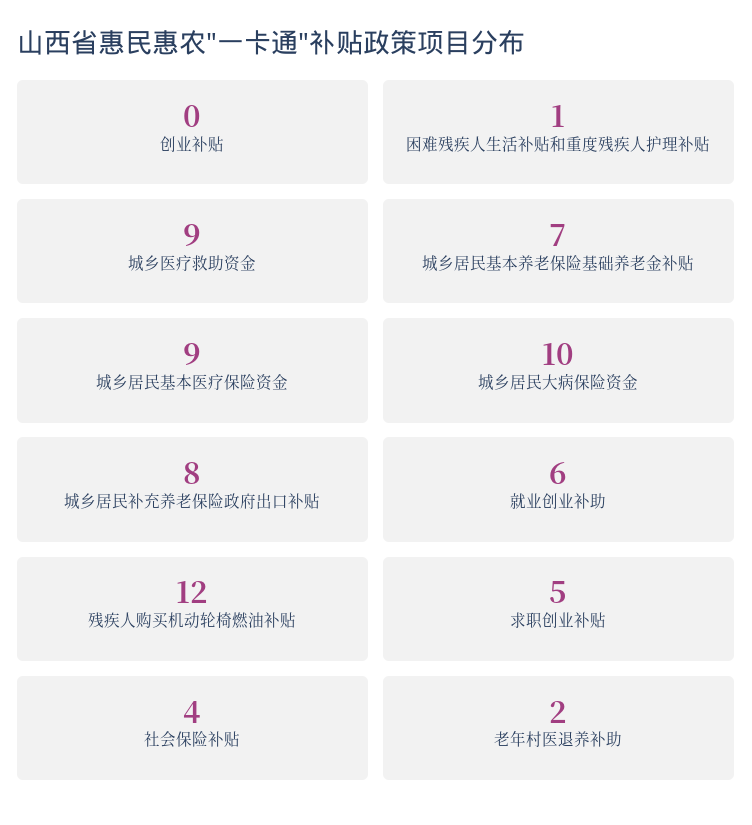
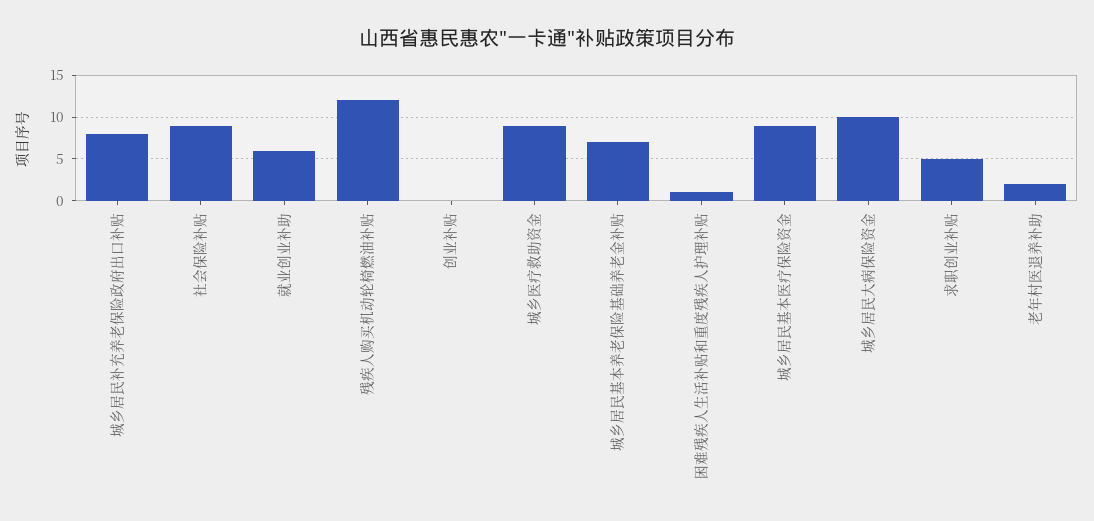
社会保险补贴: 4 -> 9

